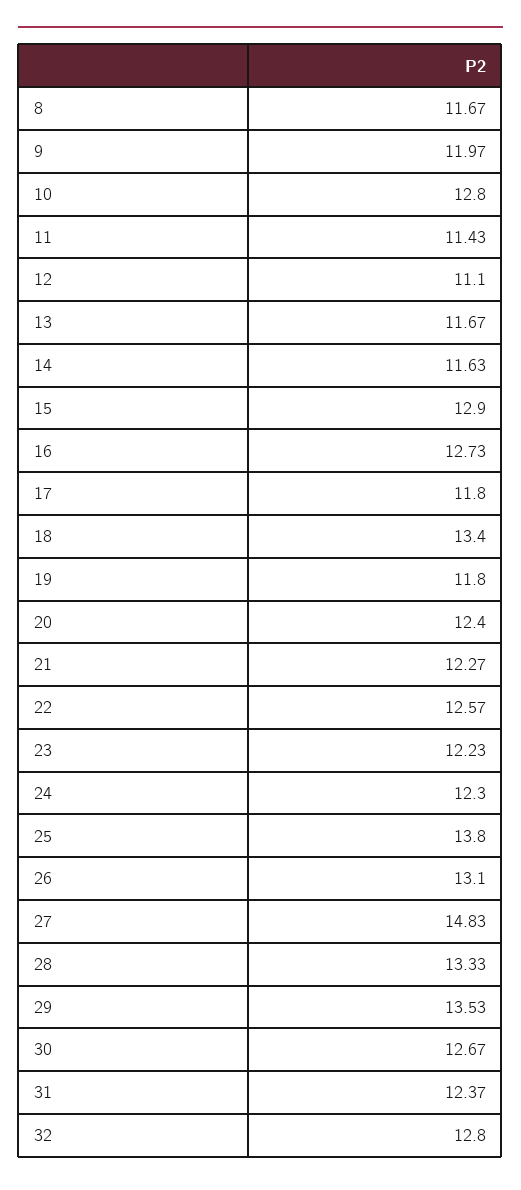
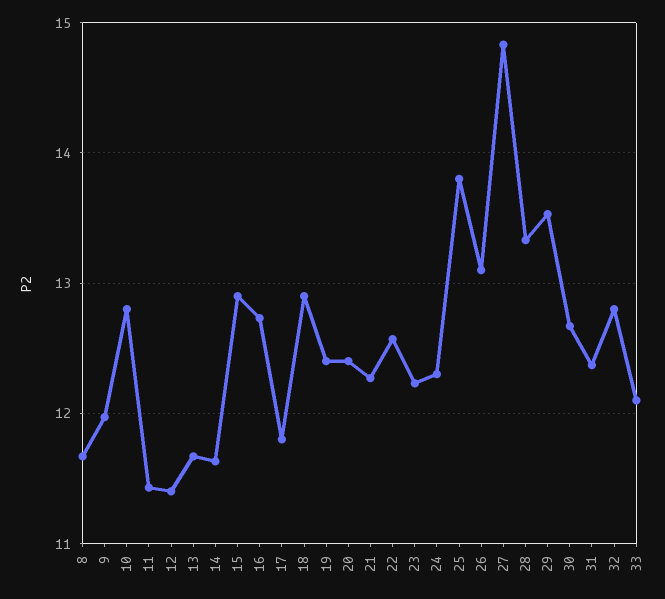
12: 11.1 -> 11.4
18: 13.4 -> 12.9
19: 11.8 -> 12.4
33: none -> 12.1

